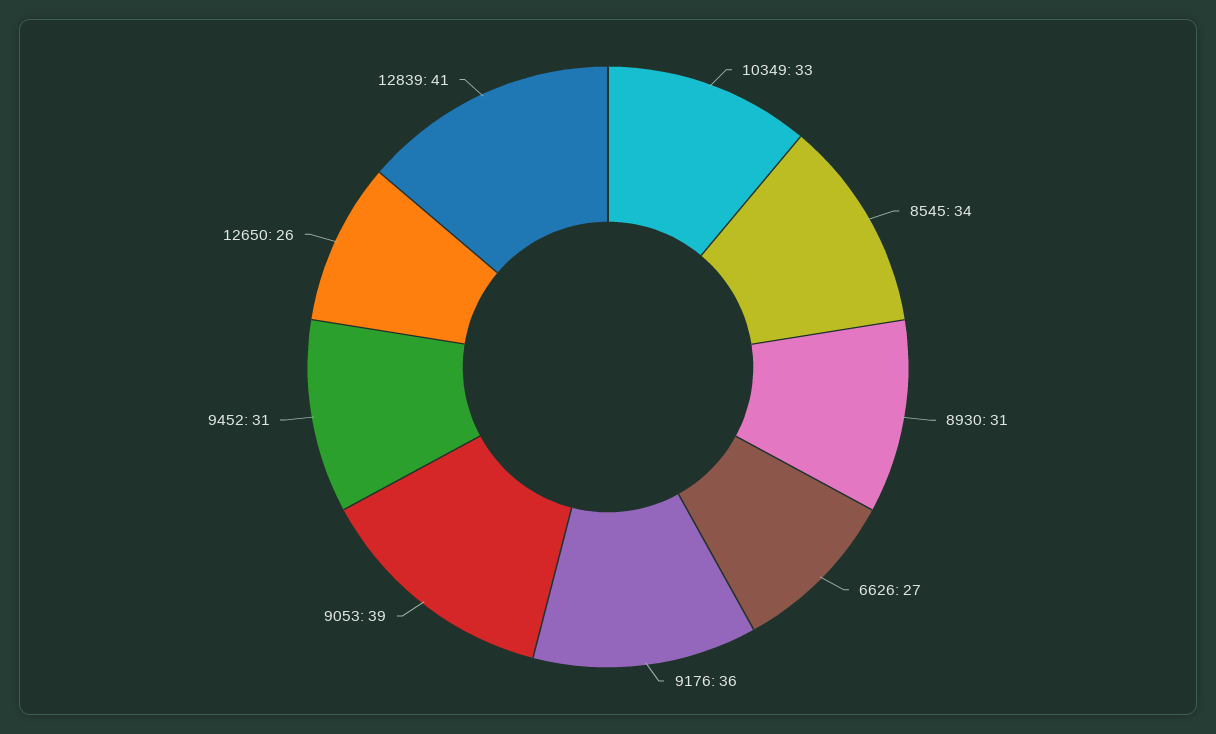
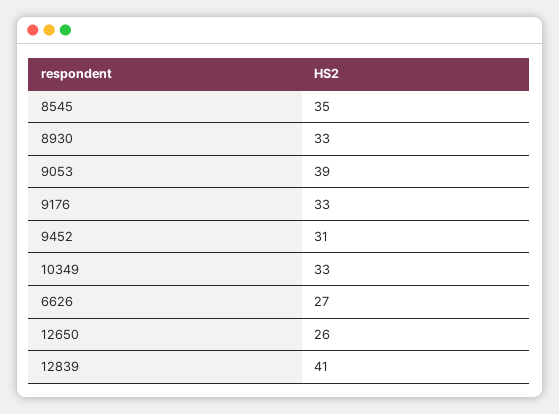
8545: 34 -> 35
8930: 31 -> 33
9176: 36 -> 33

